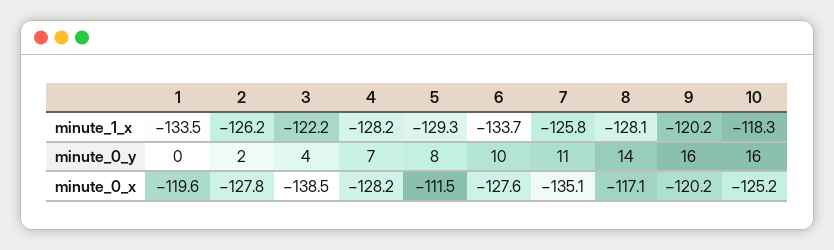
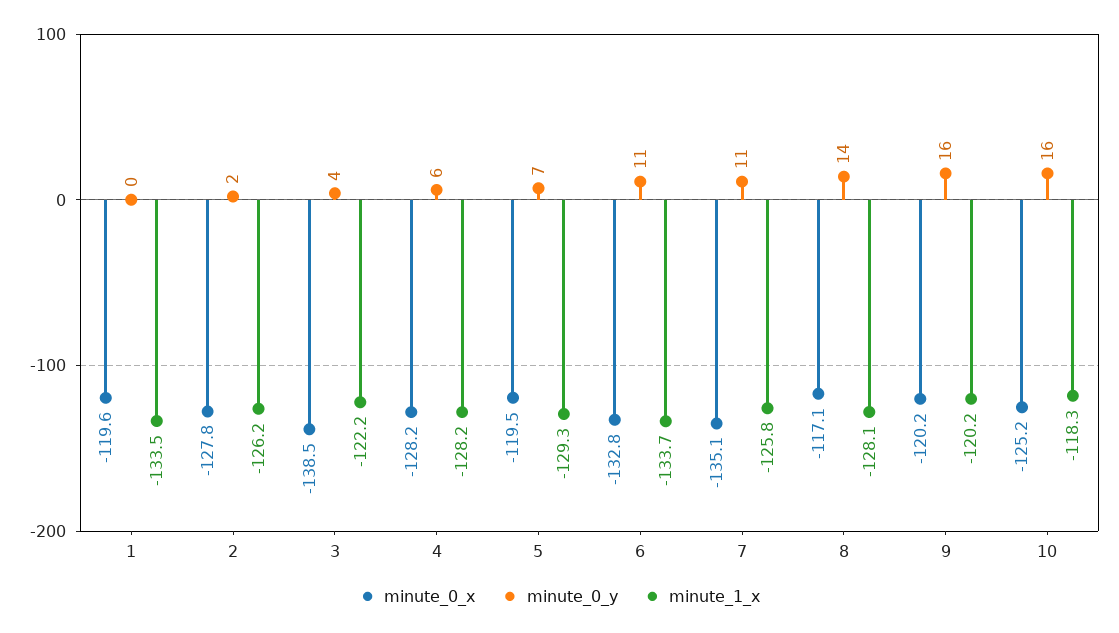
minute_0_y, 4: 7 -> 6
minute_0_y, 5: 8 -> 7
minute_0_y, 6: 10 -> 11
minute_0_x, 5: -111.5 -> -119.5
minute_0_x, 6: -127.6 -> -132.8

